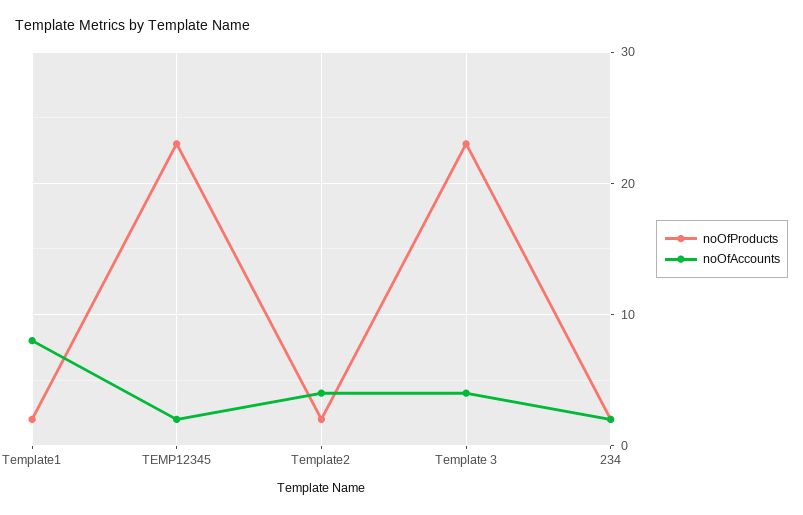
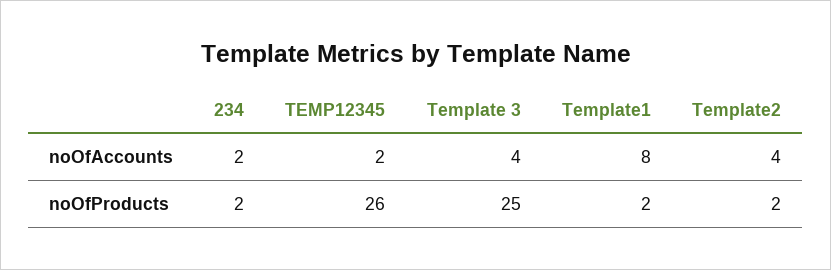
noOfProducts, TEMP12345: 23 -> 26
noOfProducts, Template 3: 23 -> 25

